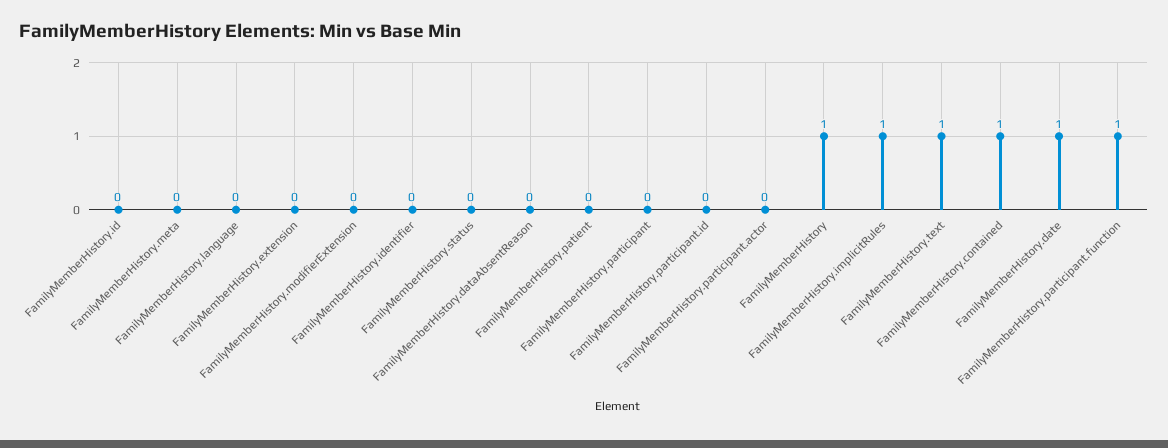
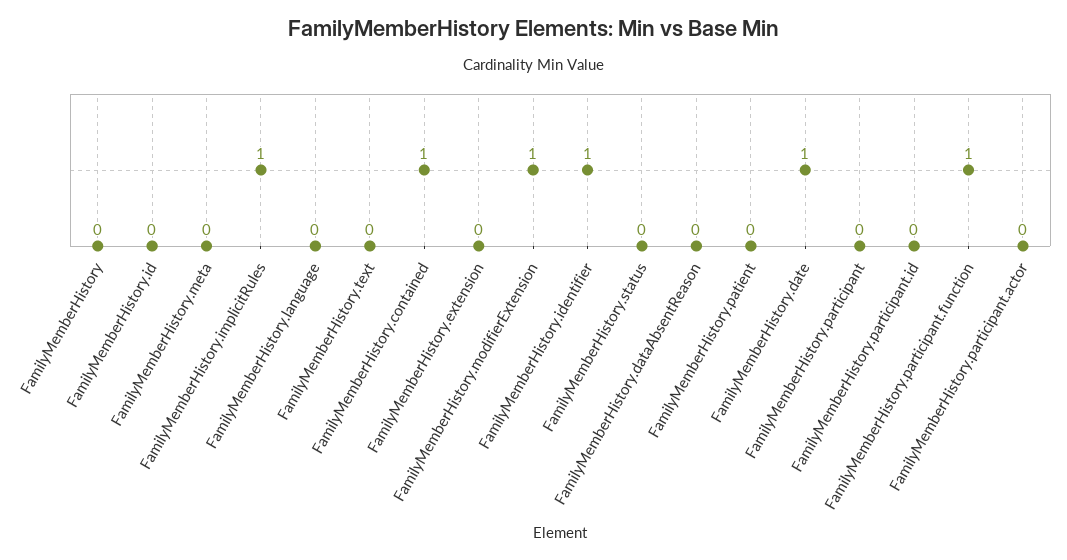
FamilyMemberHistory.modifierExtension: 0 -> 1
FamilyMemberHistory.identifier: 0 -> 1
FamilyMemberHistory: 1 -> 0
FamilyMemberHistory.text: 1 -> 0

